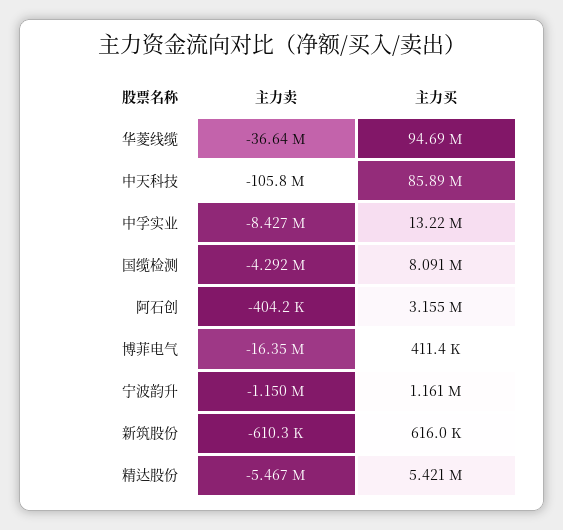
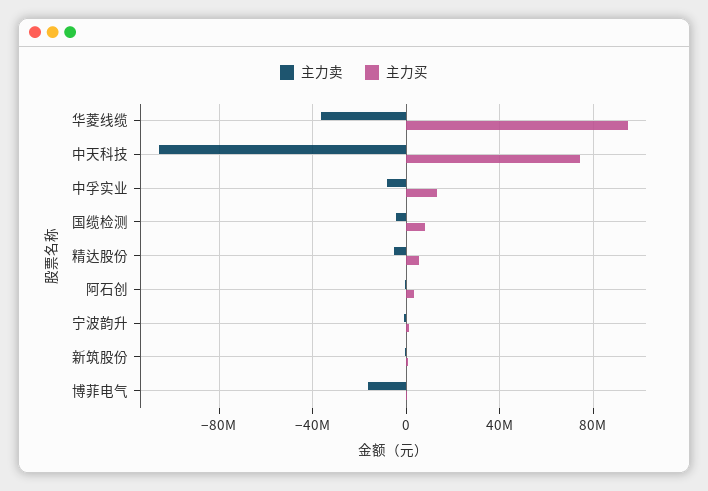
主力买, 中天科技: 85890000 -> 75000000

